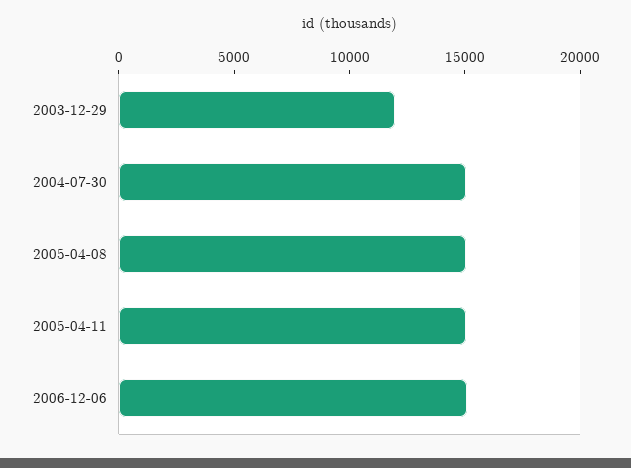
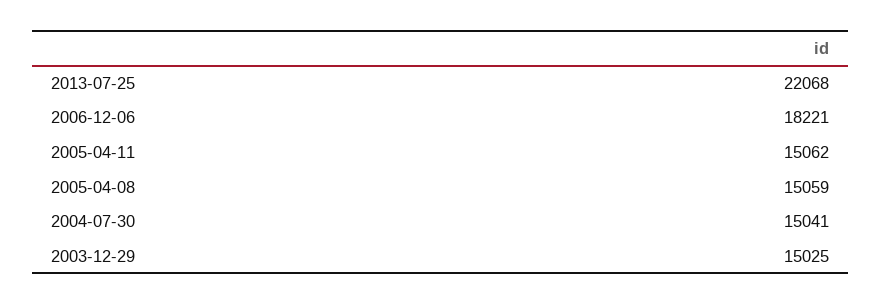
2003-12-29: 12000 -> 15025
2006-12-06: 15000 -> 18221
2013-07-25: none -> 22068

